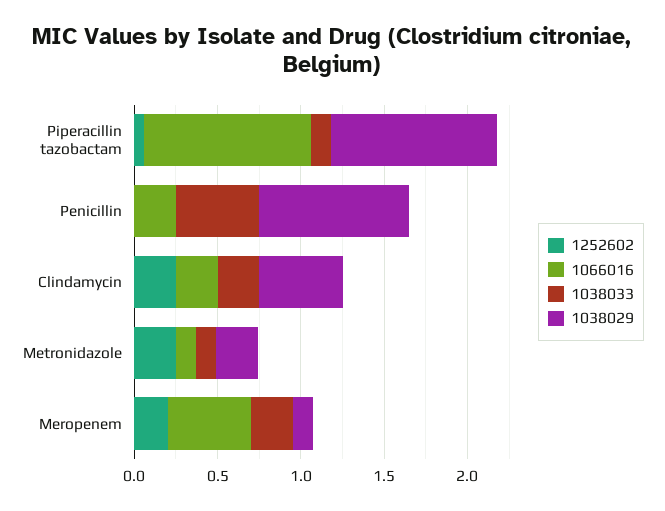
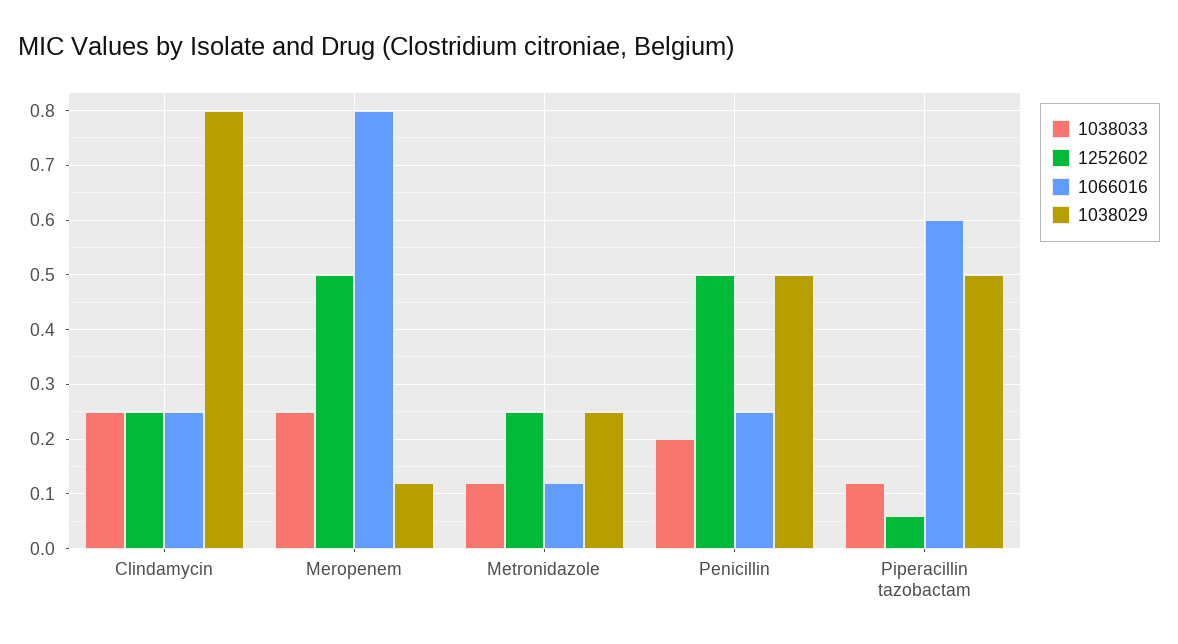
1066016, Piperacillin tazobactam: 1 -> 0.6
1038029, Piperacillin tazobactam: 1 -> 0.5
1252602, Penicillin: 0 -> 0.5
1038033, Penicillin: 0.5 -> 0.2
1038029, Penicillin: 0.9 -> 0.5
1038029, Clindamycin: 0.5 -> 0.8
1252602, Meropenem: 0.2 -> 0.5
1066016, Meropenem: 0.5 -> 0.8

